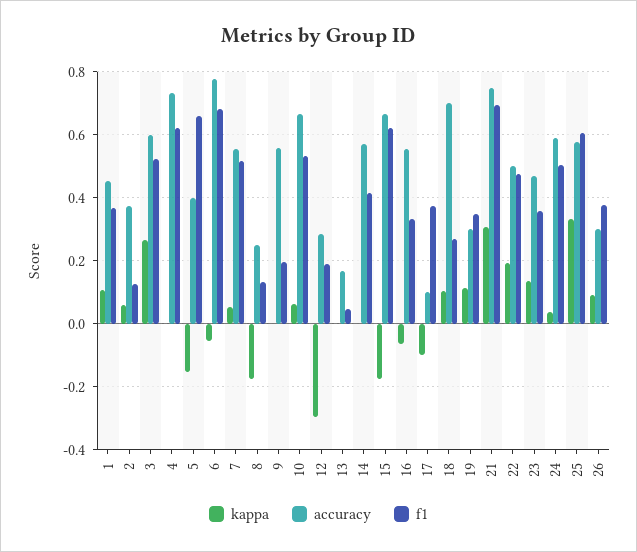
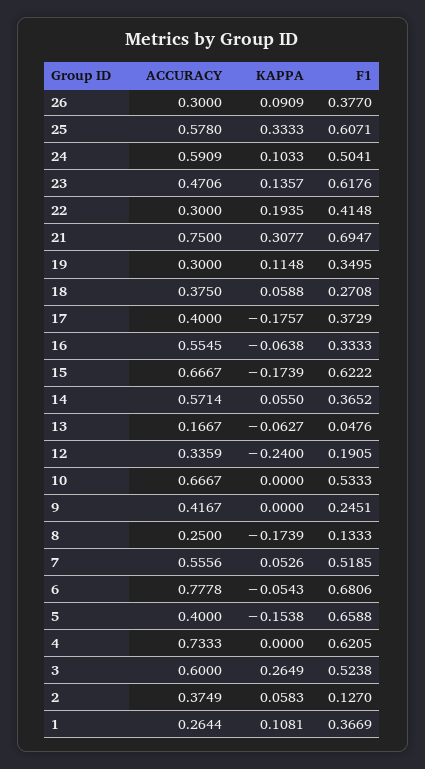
accuracy, 1: 0.46 -> 0.2644
accuracy, 9: 0.56 -> 0.4167
f1, 9: 0.2 -> 0.2451
kappa, 10: 0.06 -> 0
kappa, 12: -0.3 -> -0.24
accuracy, 12: 0.28 -> 0.3359
kappa, 13: 0 -> -0.0627
kappa, 14: 0 -> 0.055
f1, 14: 0.42 -> 0.3652
kappa, 17: -0.1 -> -0.1757
accuracy, 17: 0.1 -> 0.4
kappa, 18: 0.1 -> 0.0588
accuracy, 18: 0.7 -> 0.375
accuracy, 22: 0.5 -> 0.3
f1, 22: 0.48 -> 0.4148
f1, 23: 0.36 -> 0.6176
kappa, 24: 0.04 -> 0.1033

